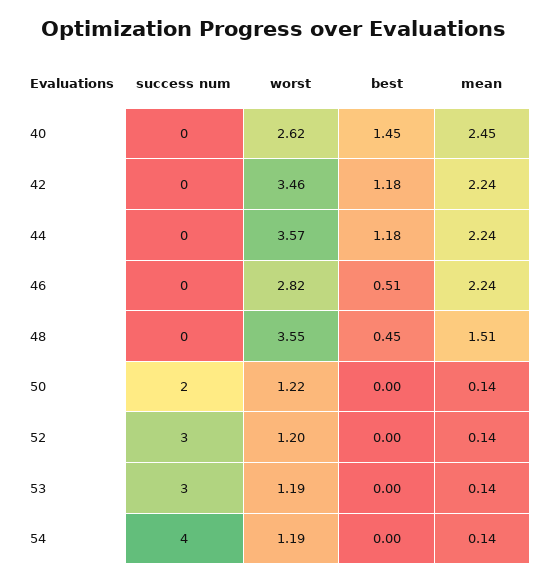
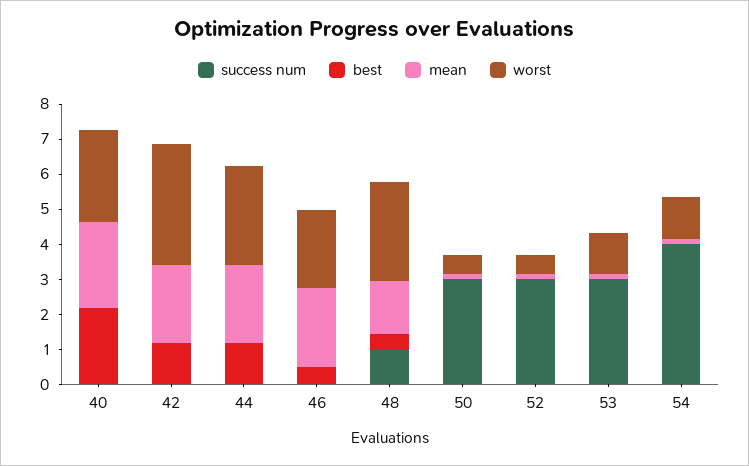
best, 40: 1.45 -> 2.25
worst, 44: 3.57 -> 2.75
worst, 46: 2.82 -> 2.25
success num, 48: 0 -> 1
worst, 48: 3.55 -> 2.75
success num, 50: 2 -> 3
worst, 50: 1.22 -> 0.5
worst, 52: 1.2 -> 0.5

